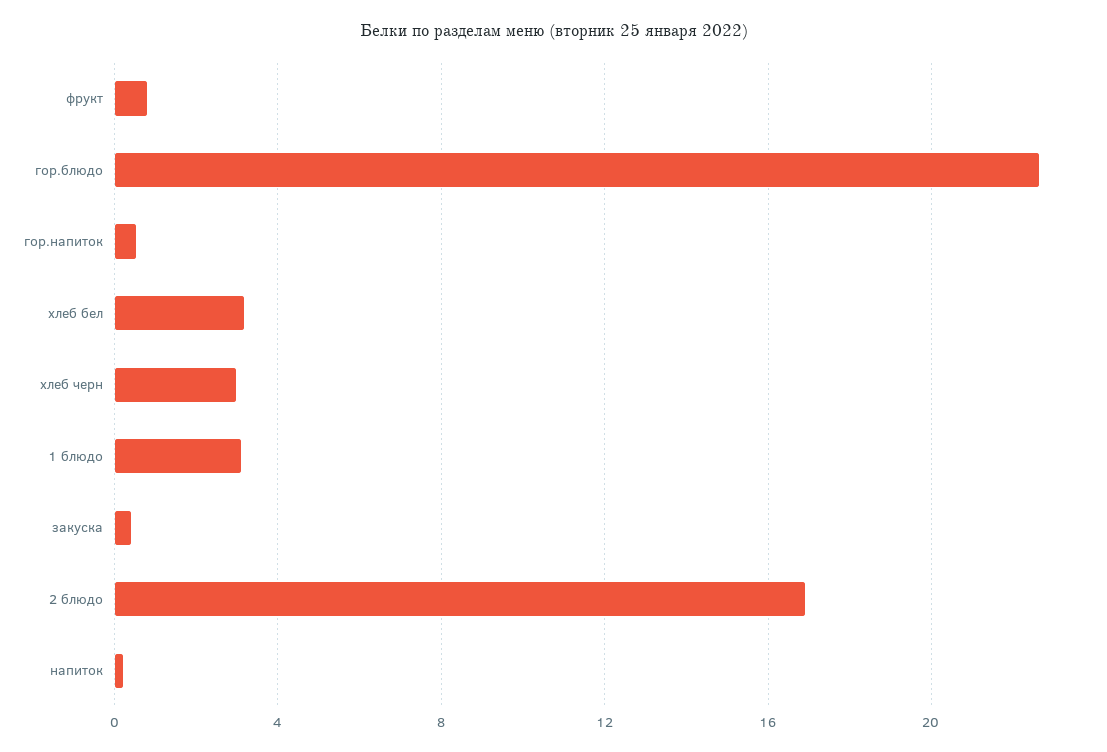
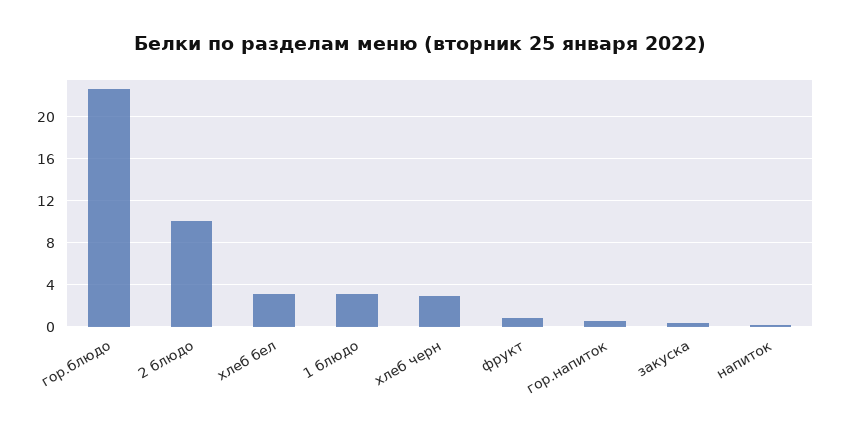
2 блюдо: 17 -> 10

